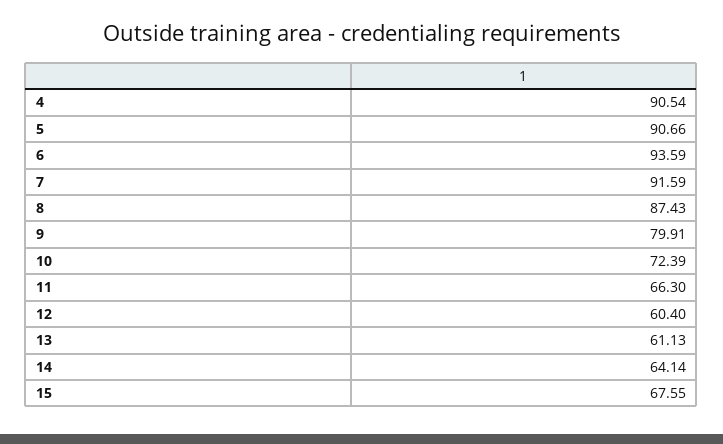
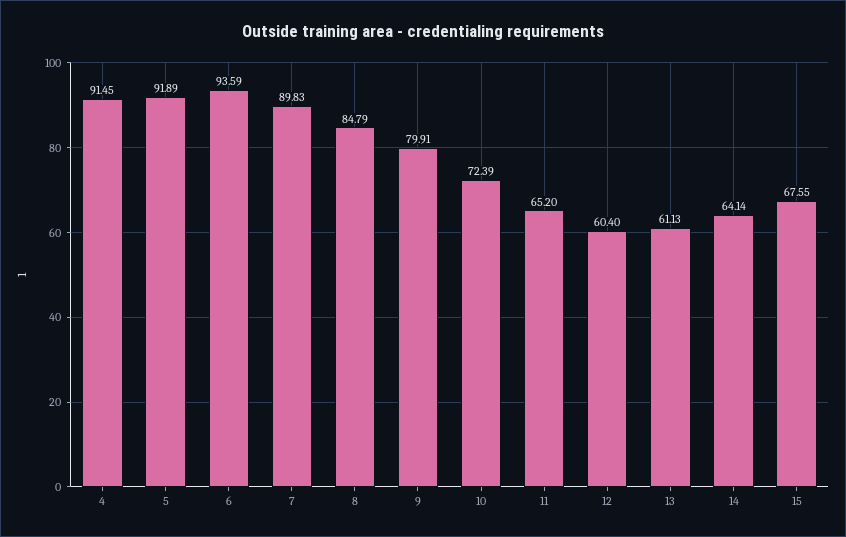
4: 90.54 -> 91.45
5: 90.66 -> 91.89
7: 91.59 -> 89.83
8: 87.43 -> 84.79
11: 66.3 -> 65.2

